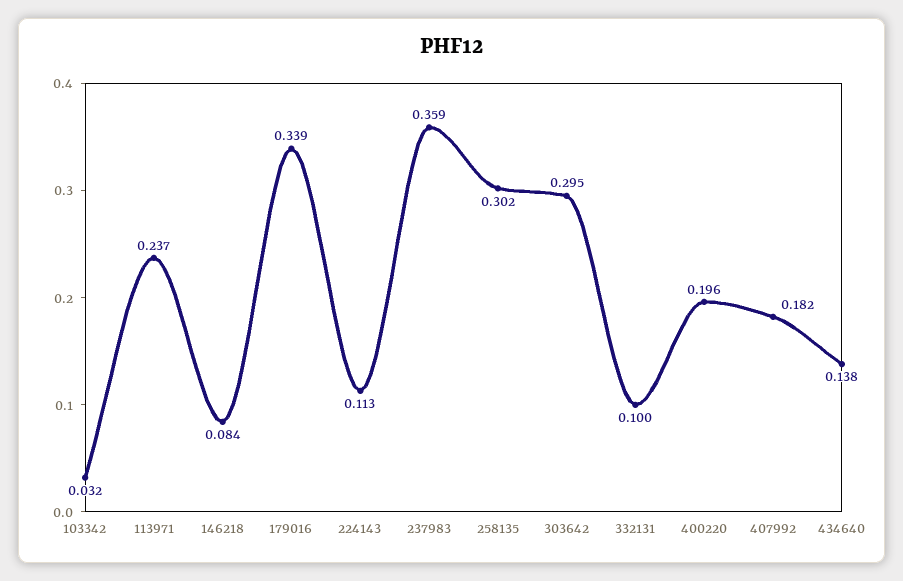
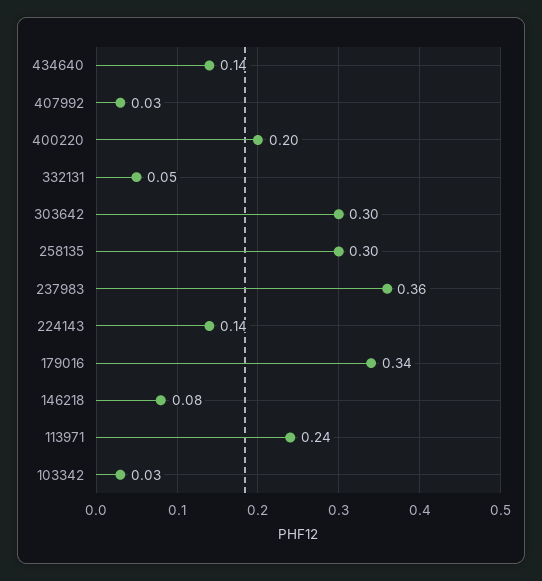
224143: 0.113 -> 0.14
332131: 0.1 -> 0.05
407992: 0.182 -> 0.03

